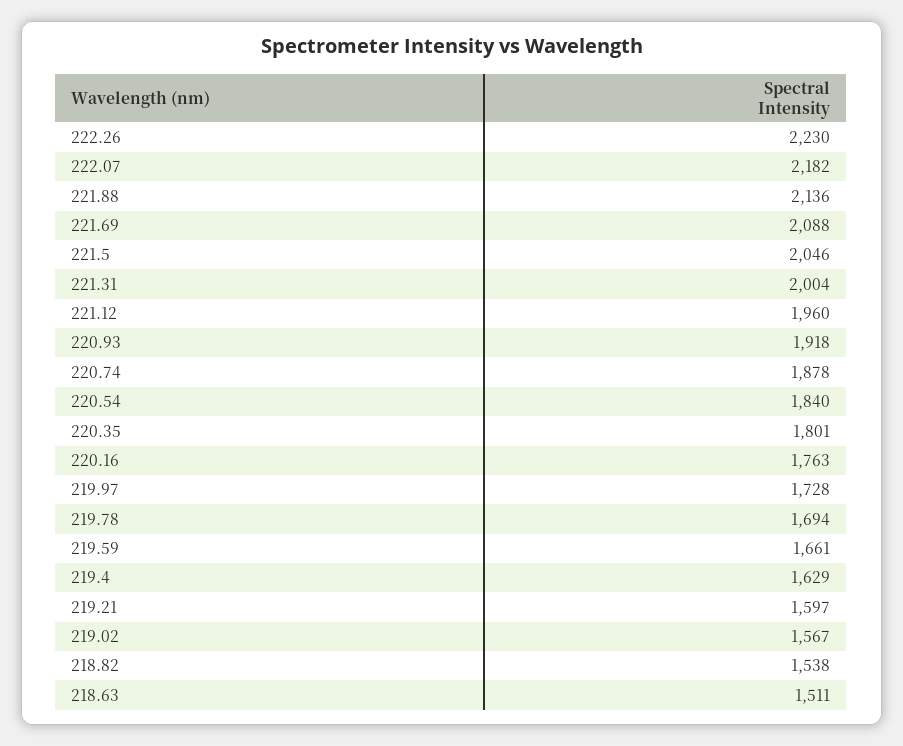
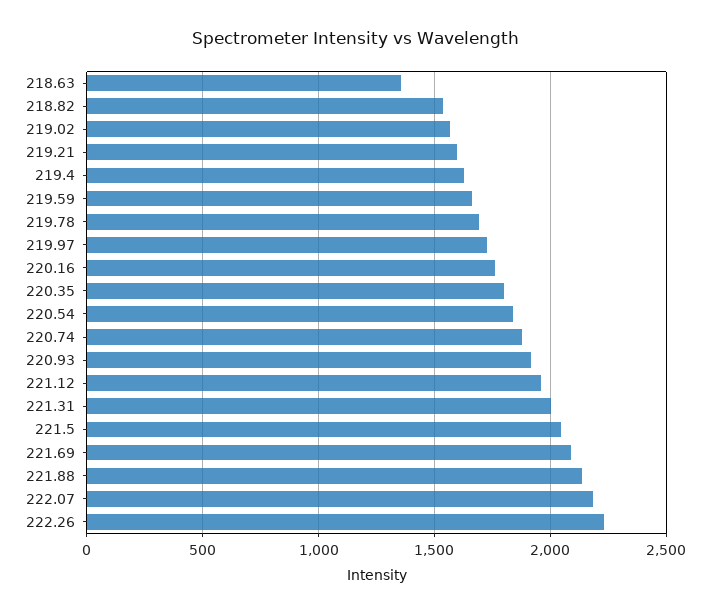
218.63: 1511 -> 1350

